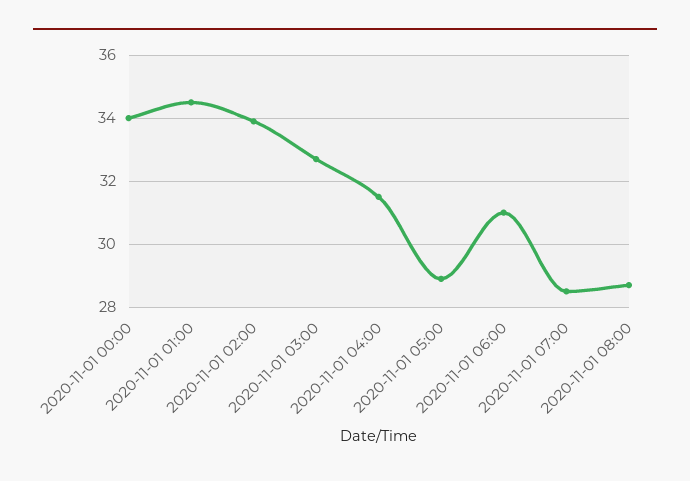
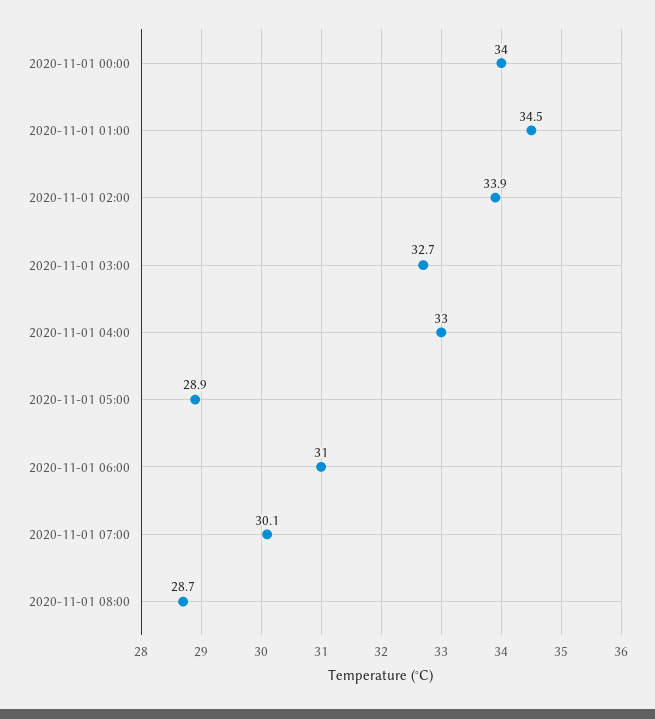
2020-11-01 04:00: 31.5 -> 33
2020-11-01 07:00: 28.5 -> 30.1

